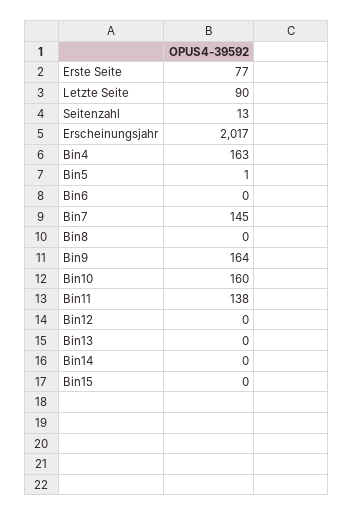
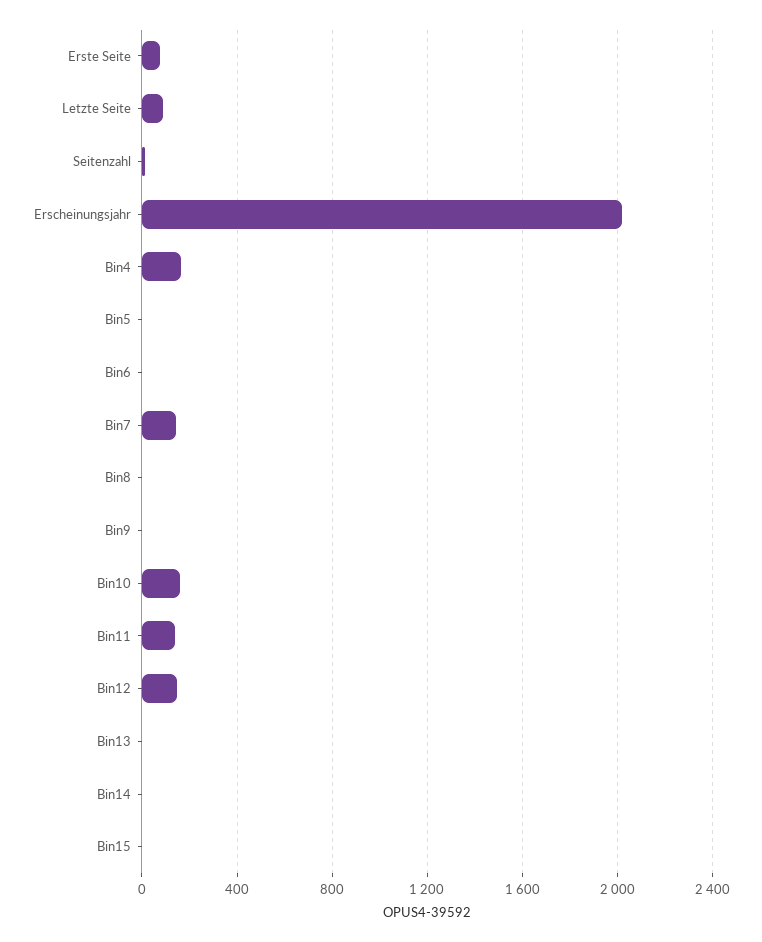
Bin9: 164 -> 0
Bin12: 0 -> 150

